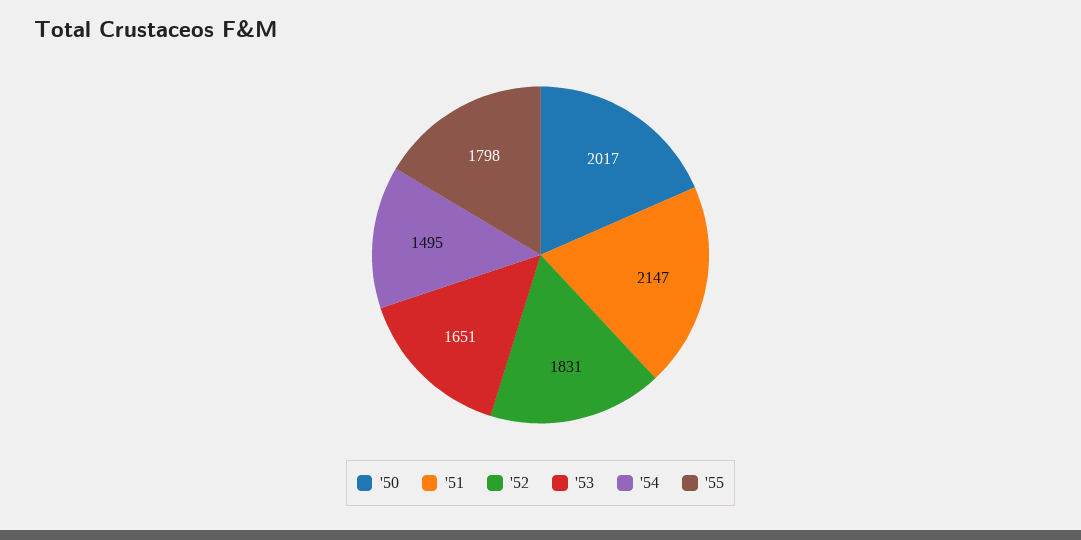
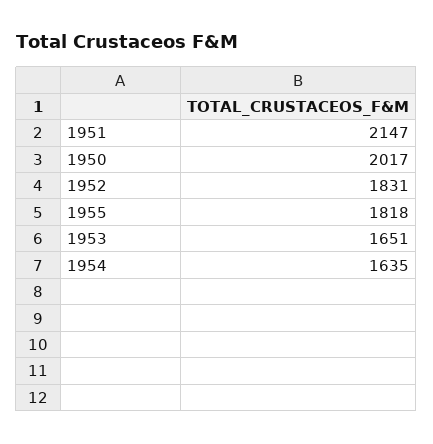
'54: 1495 -> 1635
'55: 1798 -> 1818

